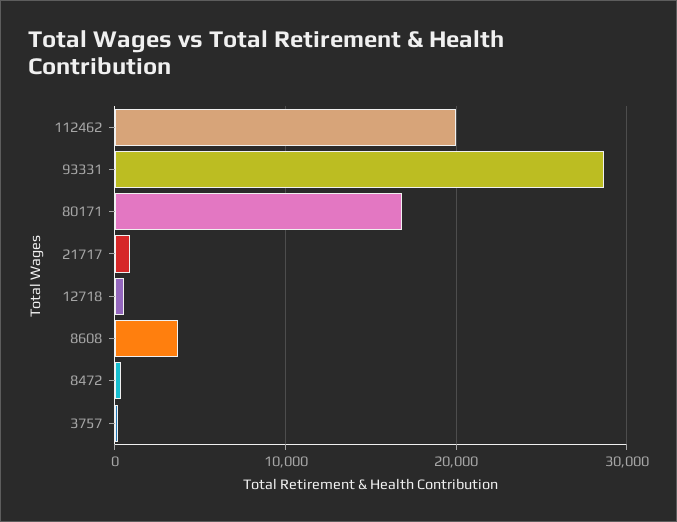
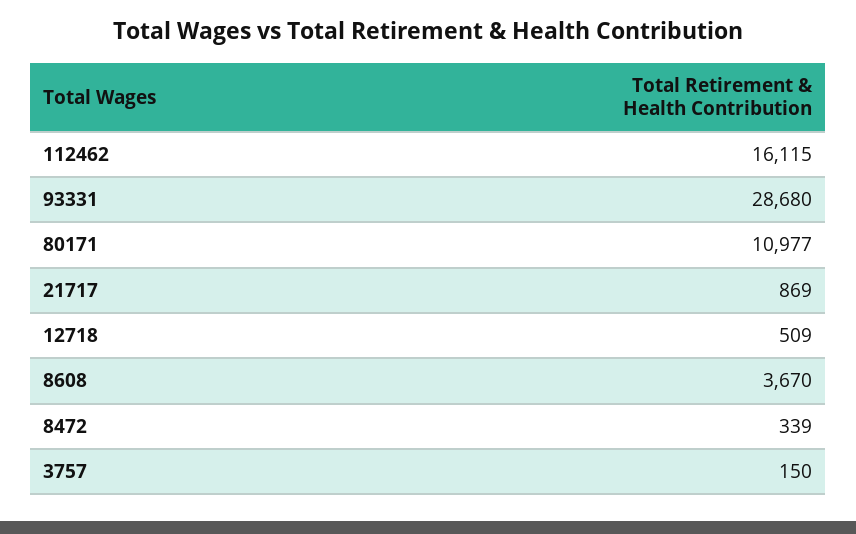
112462: 20000 -> 16115
80171: 17000 -> 10977

